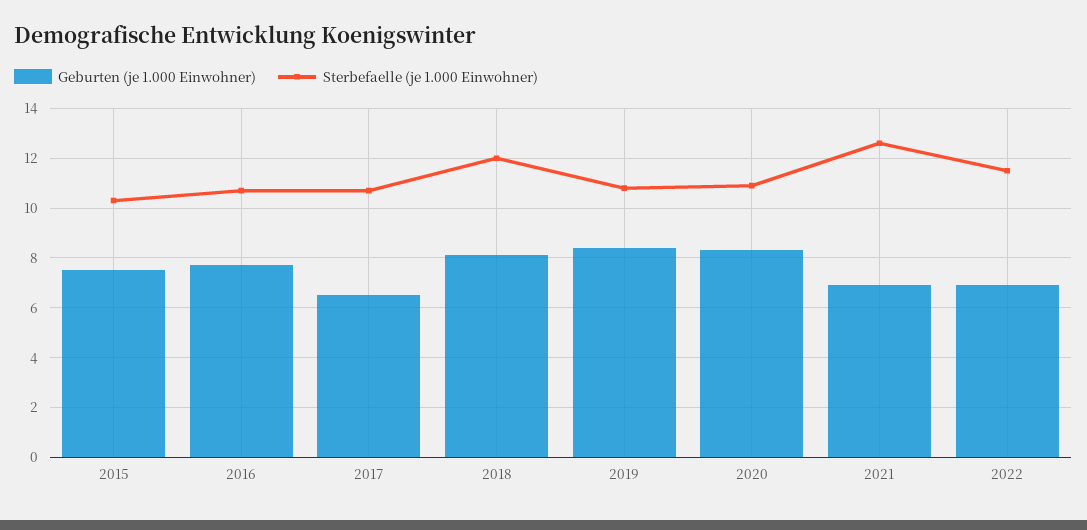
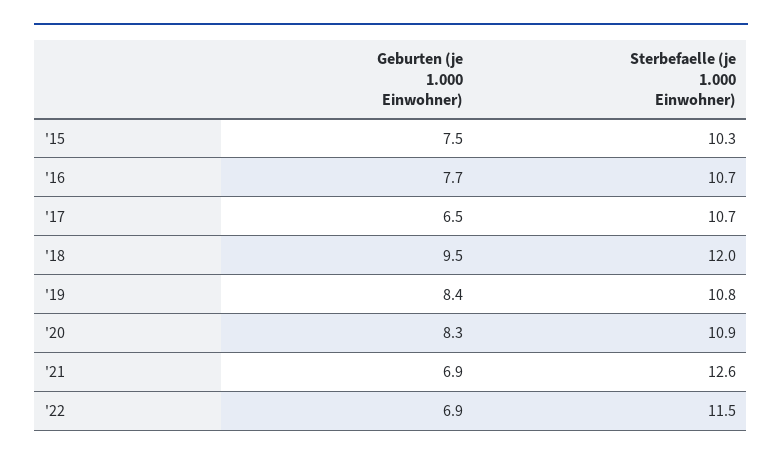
Geburten (je 1.000 Einwohner), 2018: 8 -> 9.5

